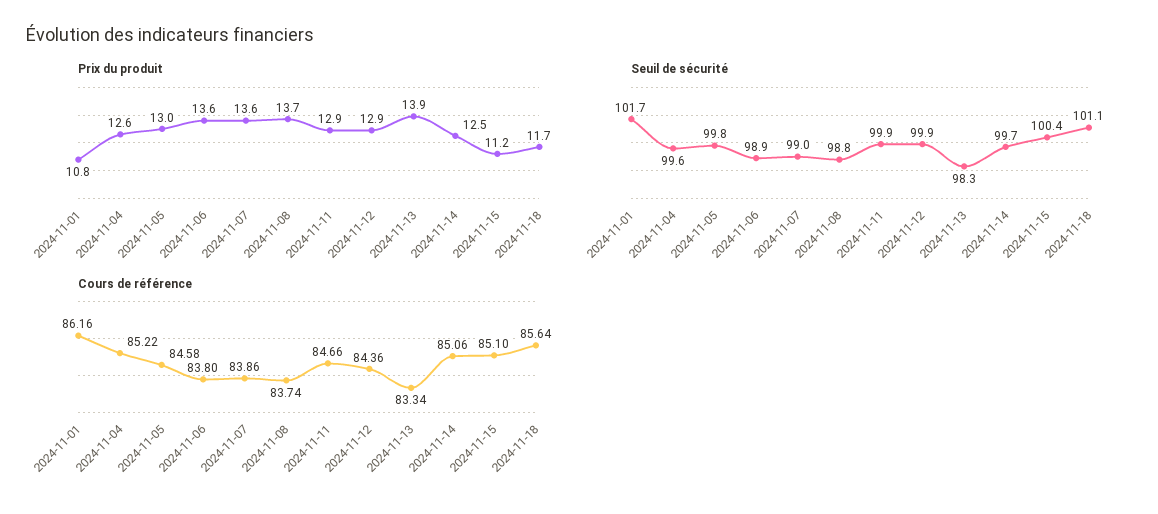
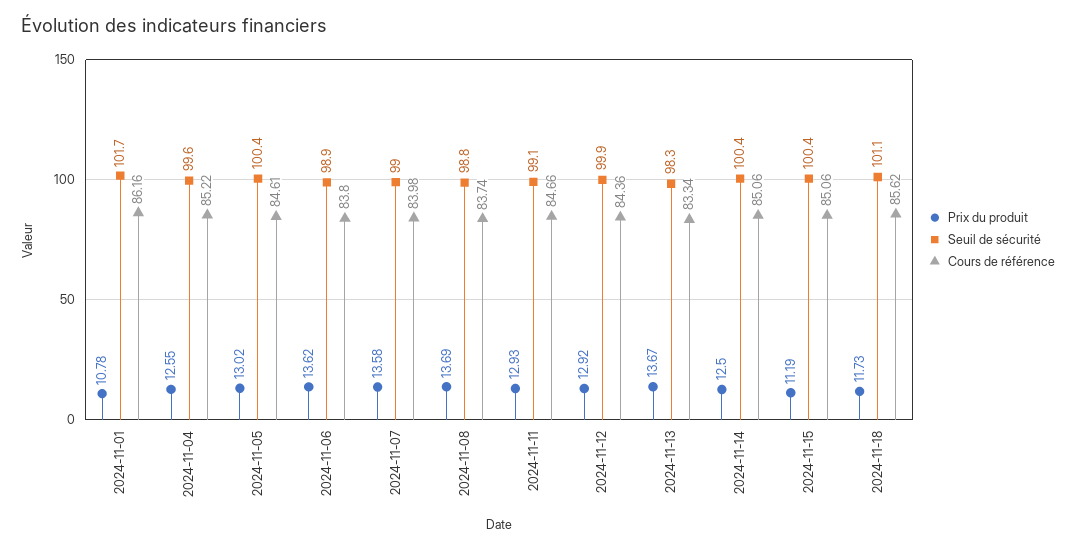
Prix du produit, 2024-11-13: 13.9 -> 13.67
Seuil de sécurité, 2024-11-05: 99.8 -> 100.4
Seuil de sécurité, 2024-11-11: 99.9 -> 99.1
Seuil de sécurité, 2024-11-14: 99.7 -> 100.4
Cours de référence, 2024-11-05: 84.58 -> 84.61
Cours de référence, 2024-11-07: 83.86 -> 83.98
Cours de référence, 2024-11-15: 85.1 -> 85.06
Cours de référence, 2024-11-18: 85.64 -> 85.62

